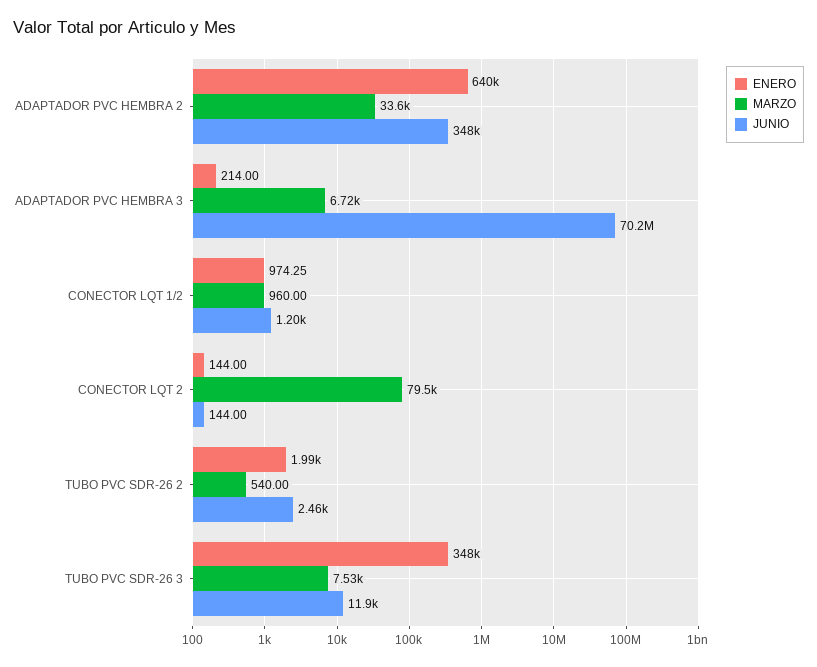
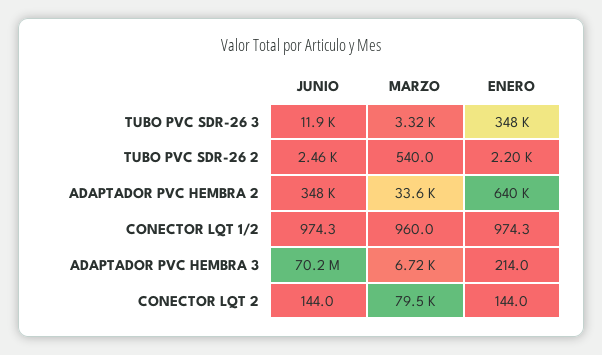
JUNIO, CONECTOR LQT 1/2: 1200 -> 974.3
ENERO, TUBO PVC SDR-26 2: 1990 -> 2200
MARZO, TUBO PVC SDR-26 3: 7530 -> 3320

